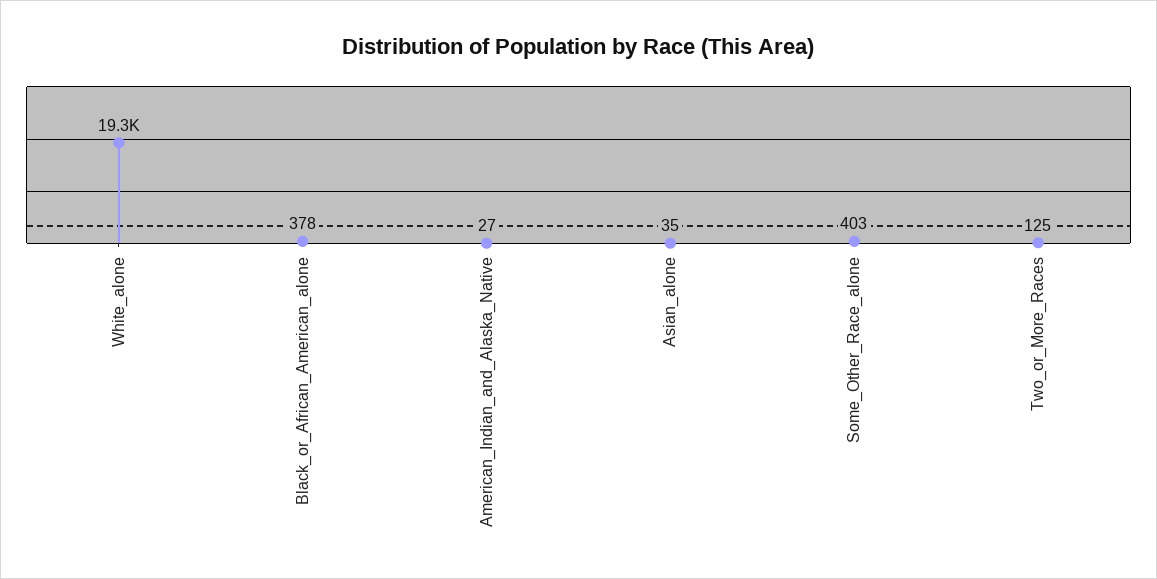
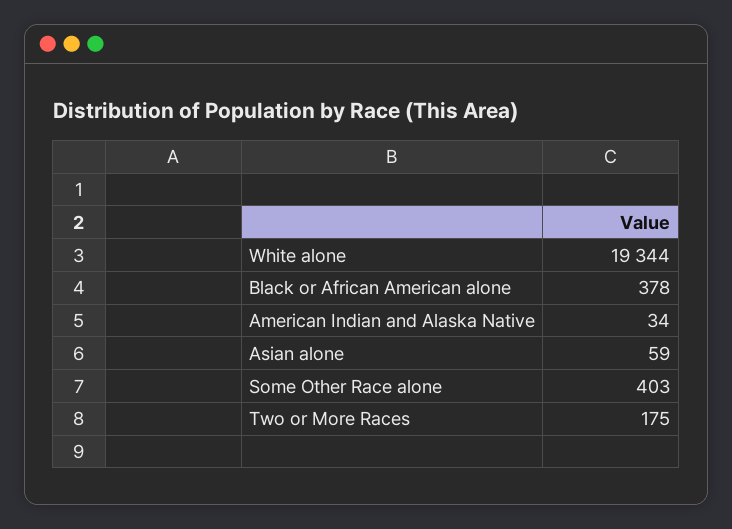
American_Indian_and_Alaska_Native: 27 -> 34
Asian_alone: 35 -> 59
Two_or_More_Races: 125 -> 175

